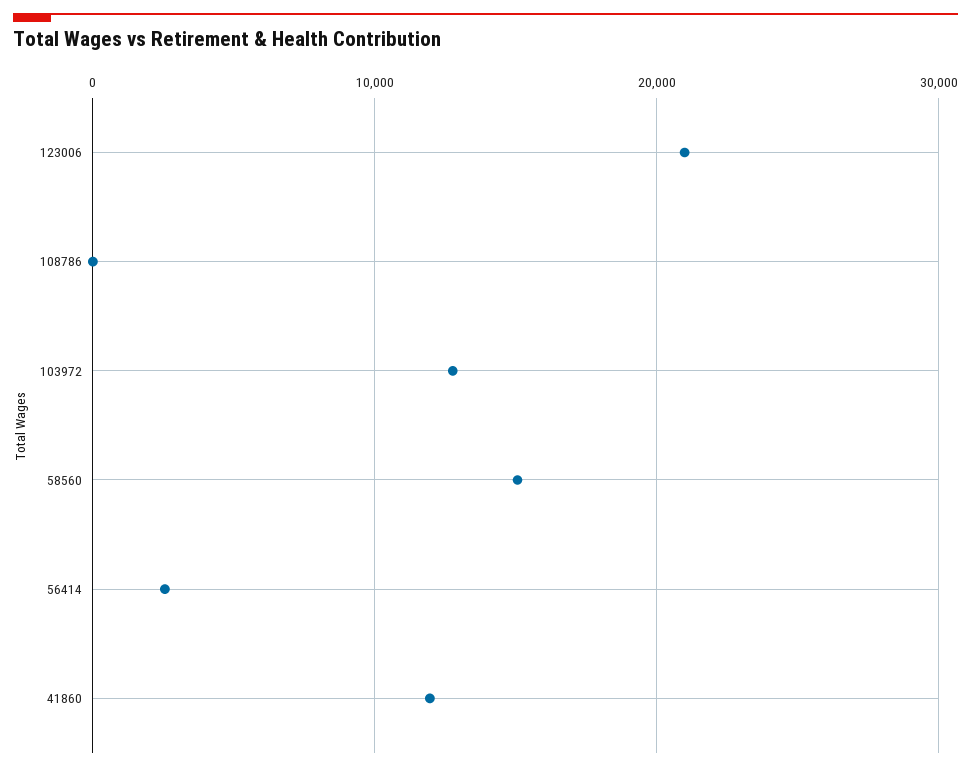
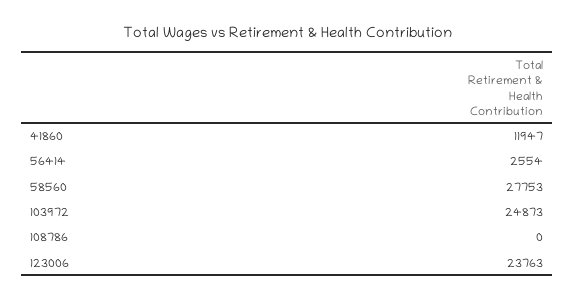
123006: 21000 -> 23763
103972: 13000 -> 24873
58560: 15000 -> 27753

